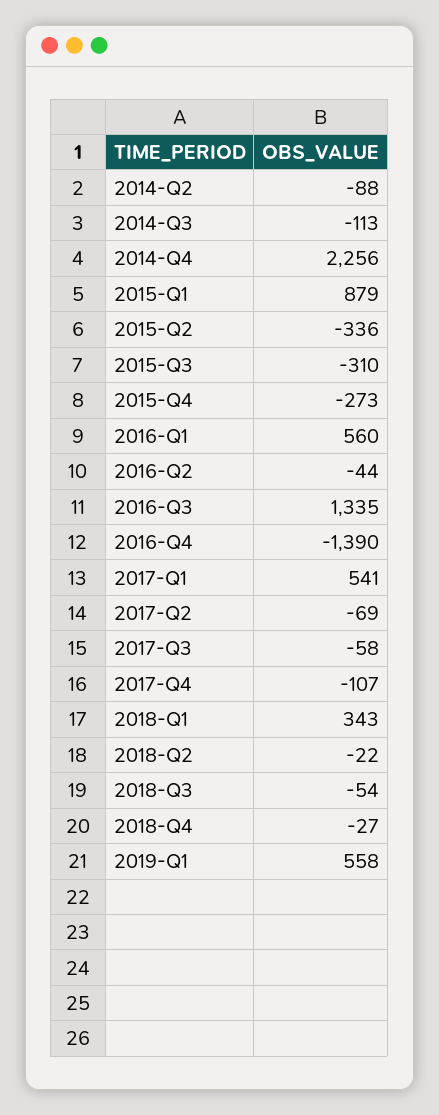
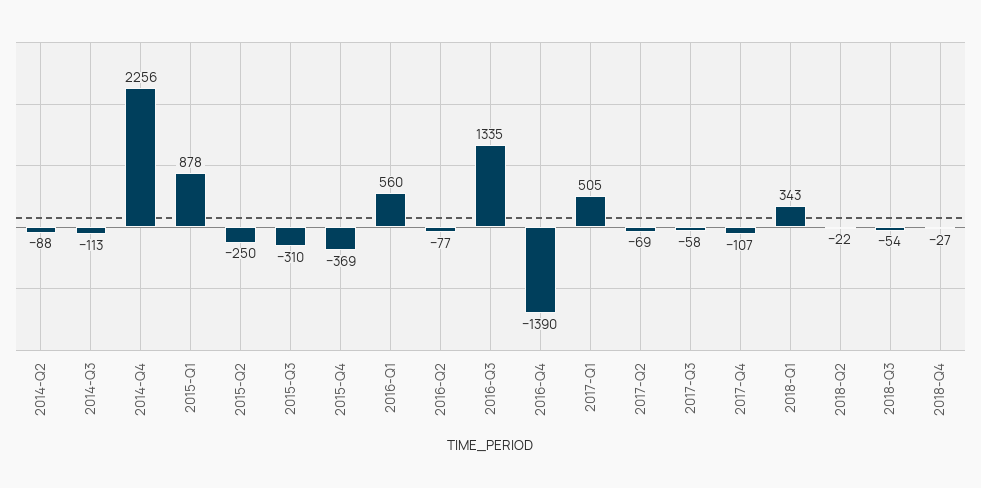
2015-Q1: 879 -> 878
2015-Q2: -336 -> -250
2015-Q4: -273 -> -369
2016-Q2: -44 -> -77
2017-Q1: 541 -> 505
2019-Q1: 558 -> none

